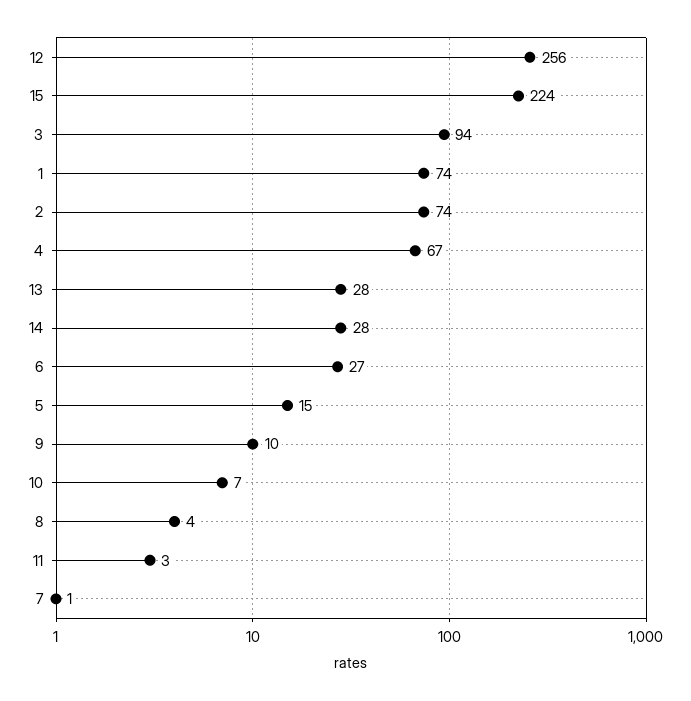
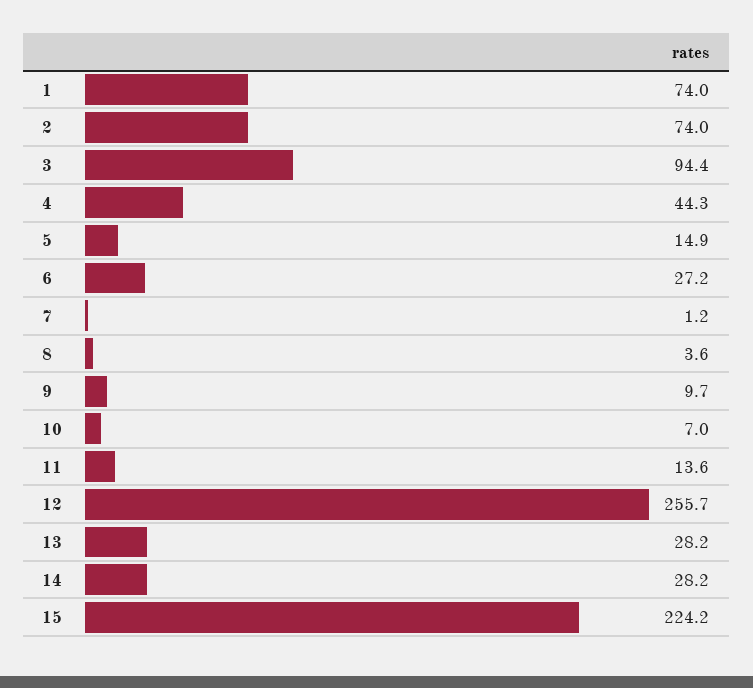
4: 67 -> 44.3
11: 3 -> 13.6

